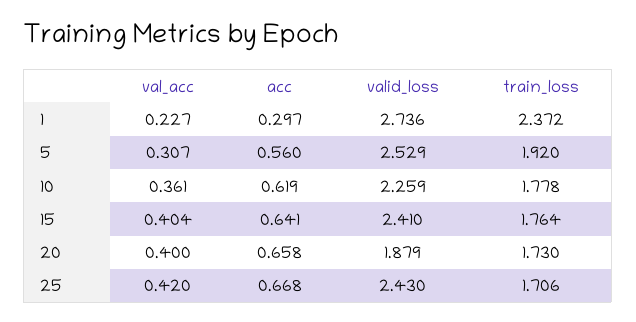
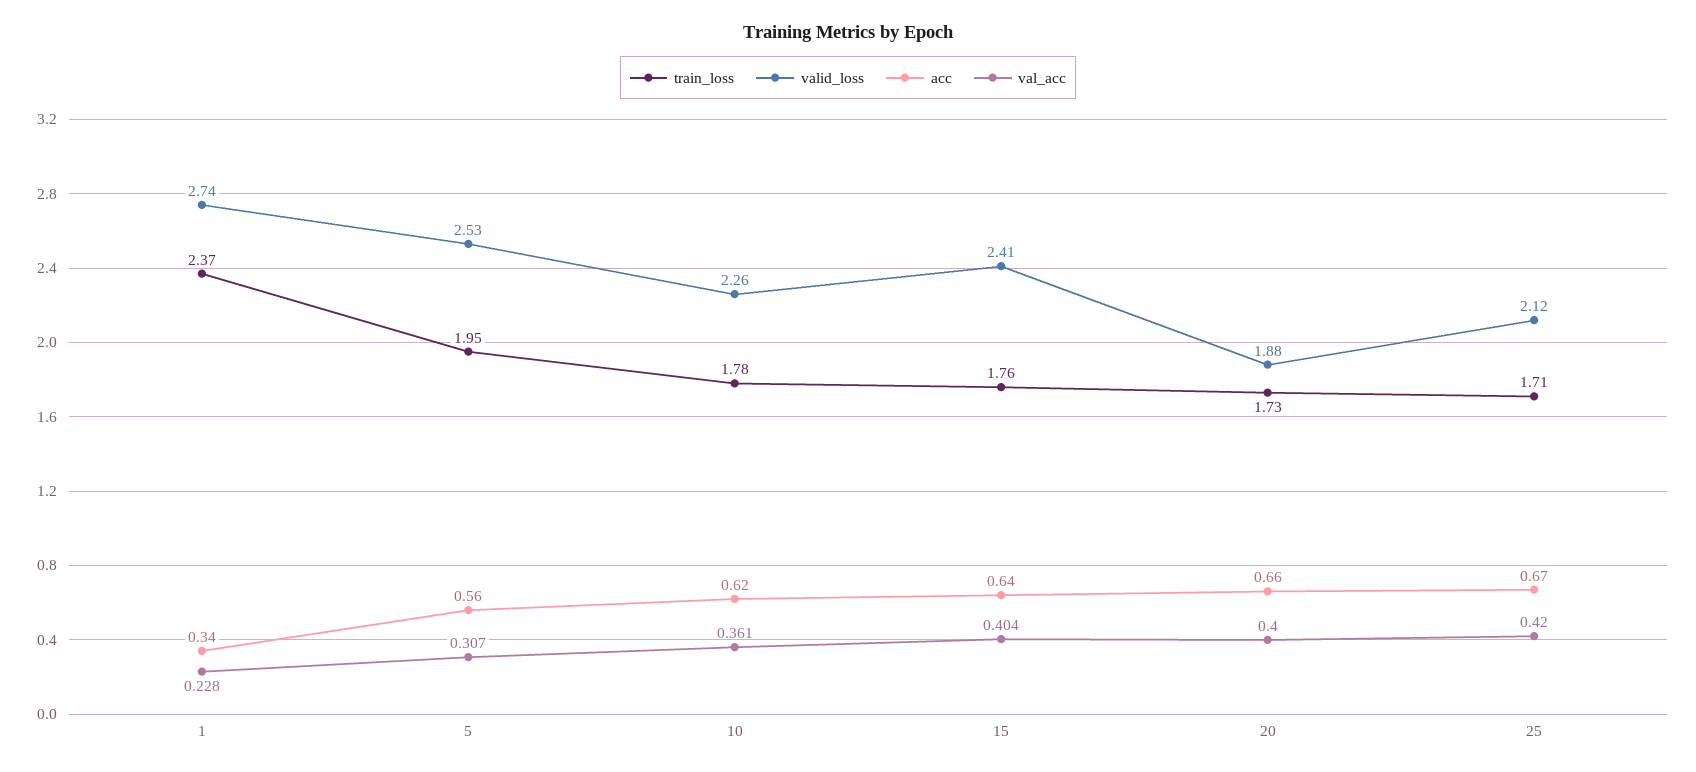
val_acc, 1: 0.227 -> 0.228
acc, 1: 0.297 -> 0.34
train_loss, 5: 1.92 -> 1.95
valid_loss, 25: 2.43 -> 2.12

